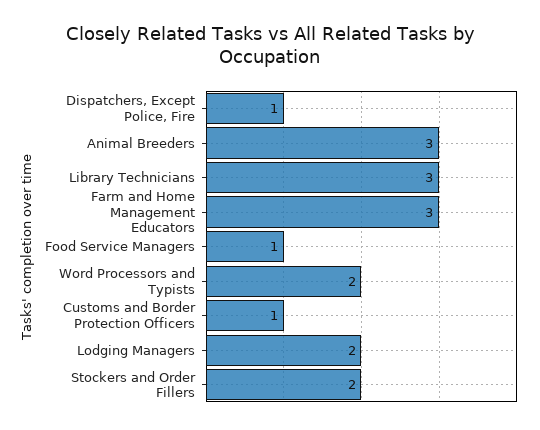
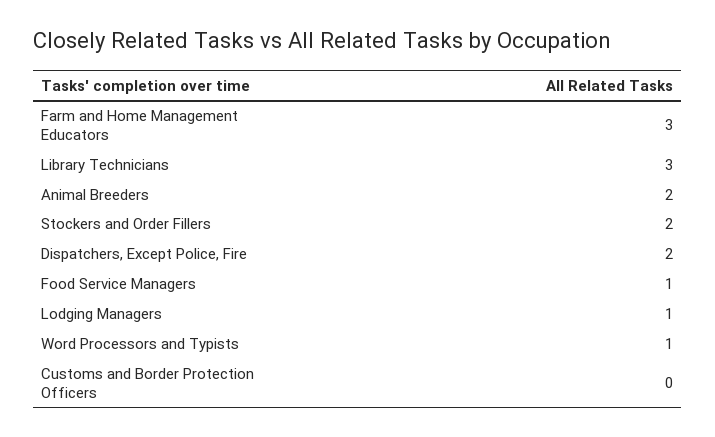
Dispatchers, Except Police, Fire: 1 -> 2
Animal Breeders: 3 -> 2
Word Processors and Typists: 2 -> 1
Customs and Border Protection Officers: 1 -> 0
Lodging Managers: 2 -> 1

